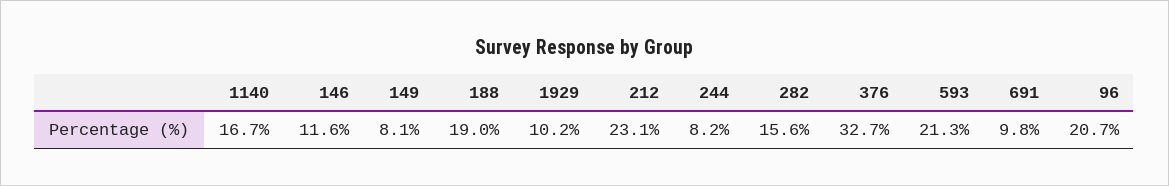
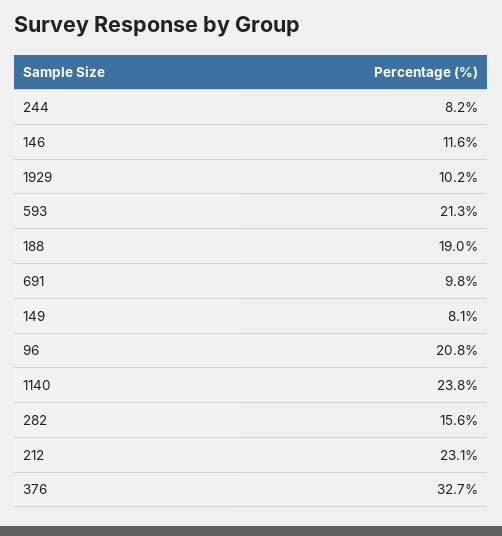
1140: 16.7 -> 23.8
96: 20.7 -> 20.8

